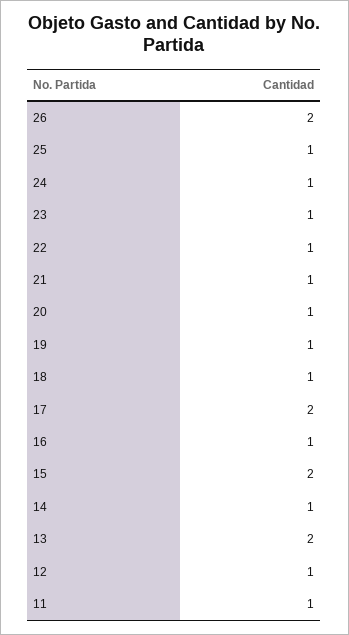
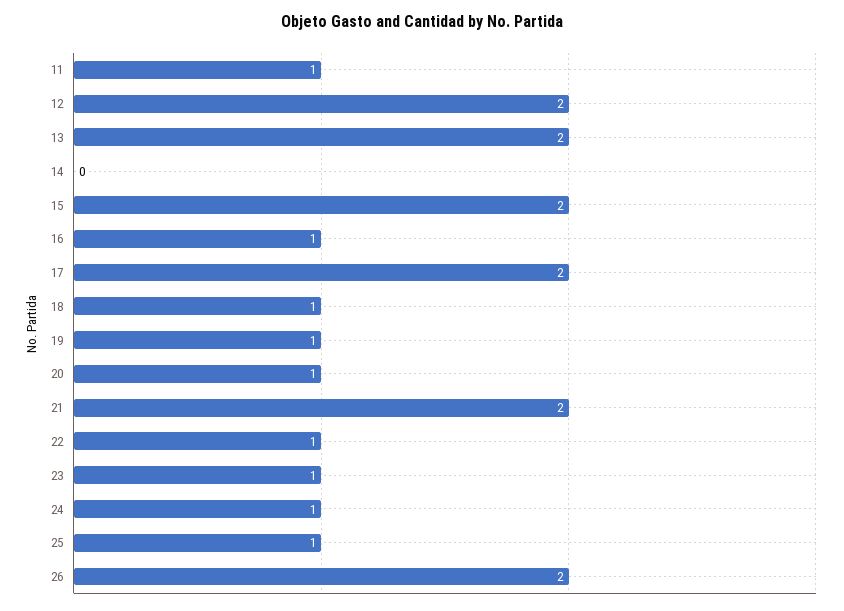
21: 1 -> 2
14: 1 -> 0
12: 1 -> 2

